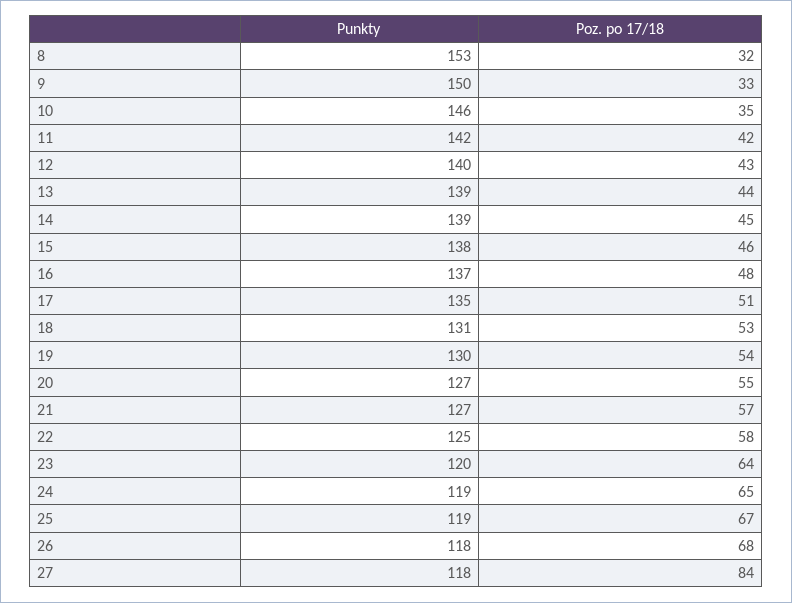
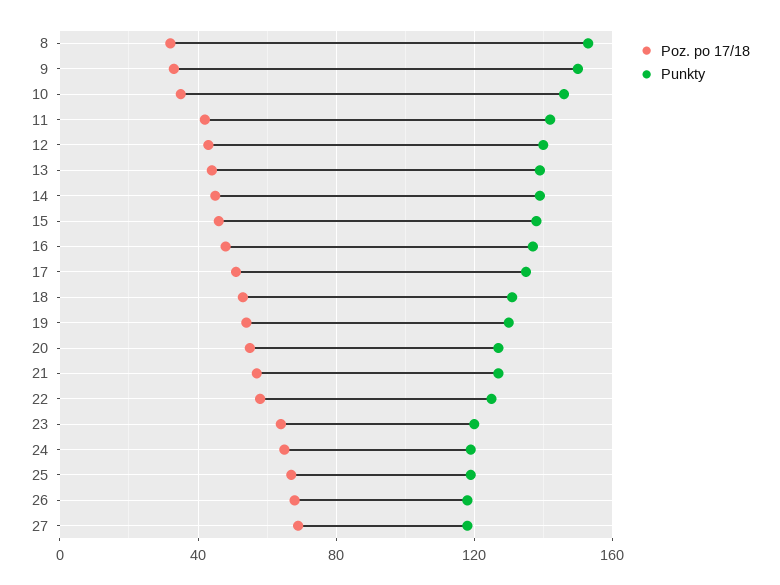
Poz. po 17/18, 27: 84 -> 70

